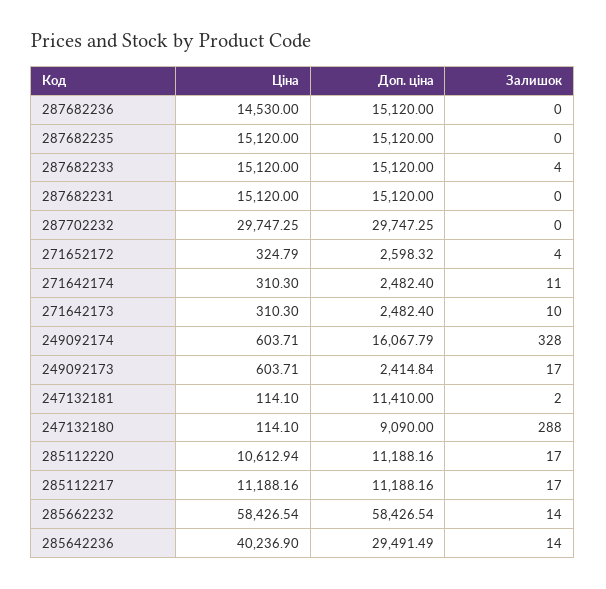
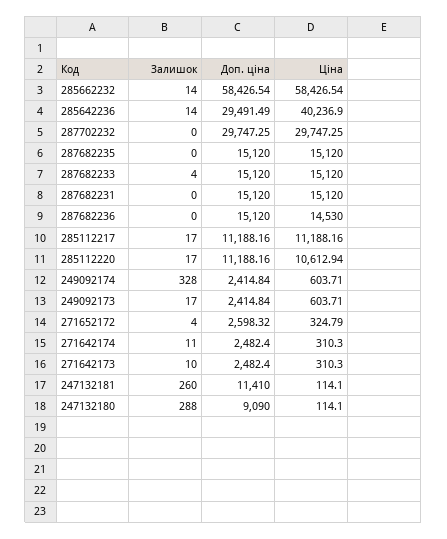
Доп. ціна, 249092174: 16067.79 -> 2414.84
Залишок, 247132181: 2 -> 260

